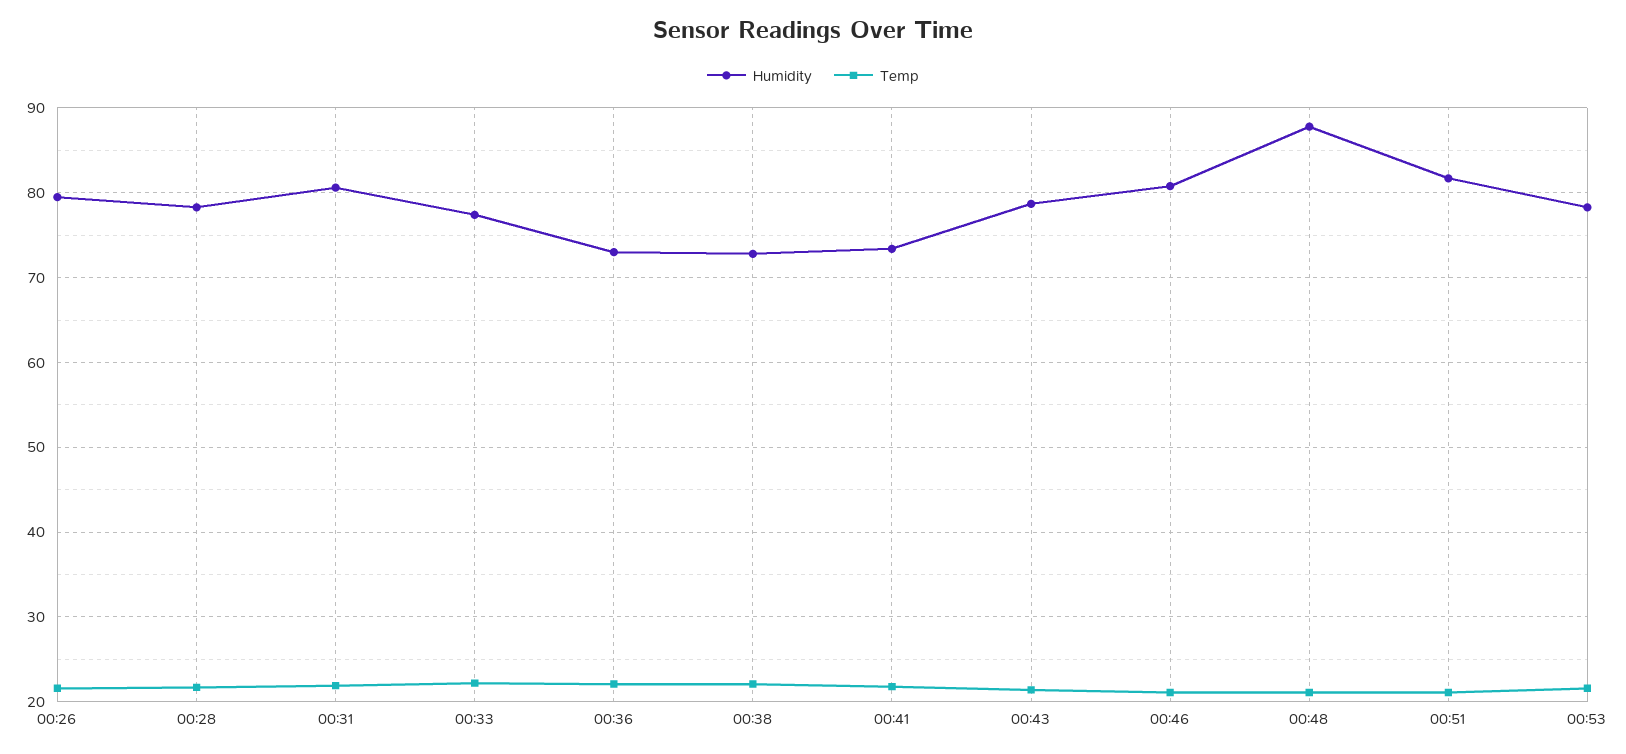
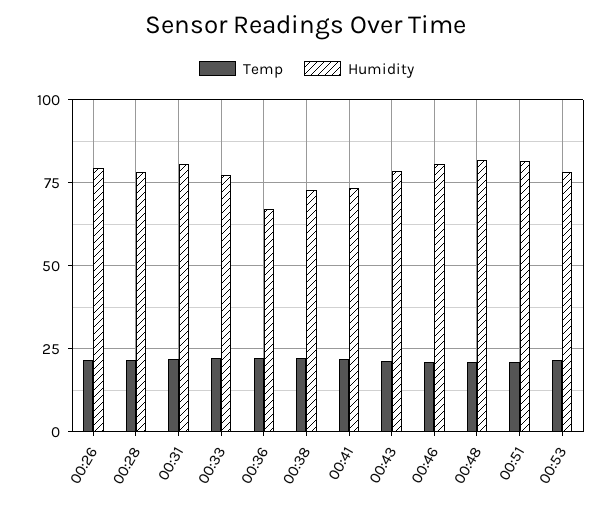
Humidity, 00:36: 73 -> 67.5
Humidity, 00:48: 88 -> 82.5

